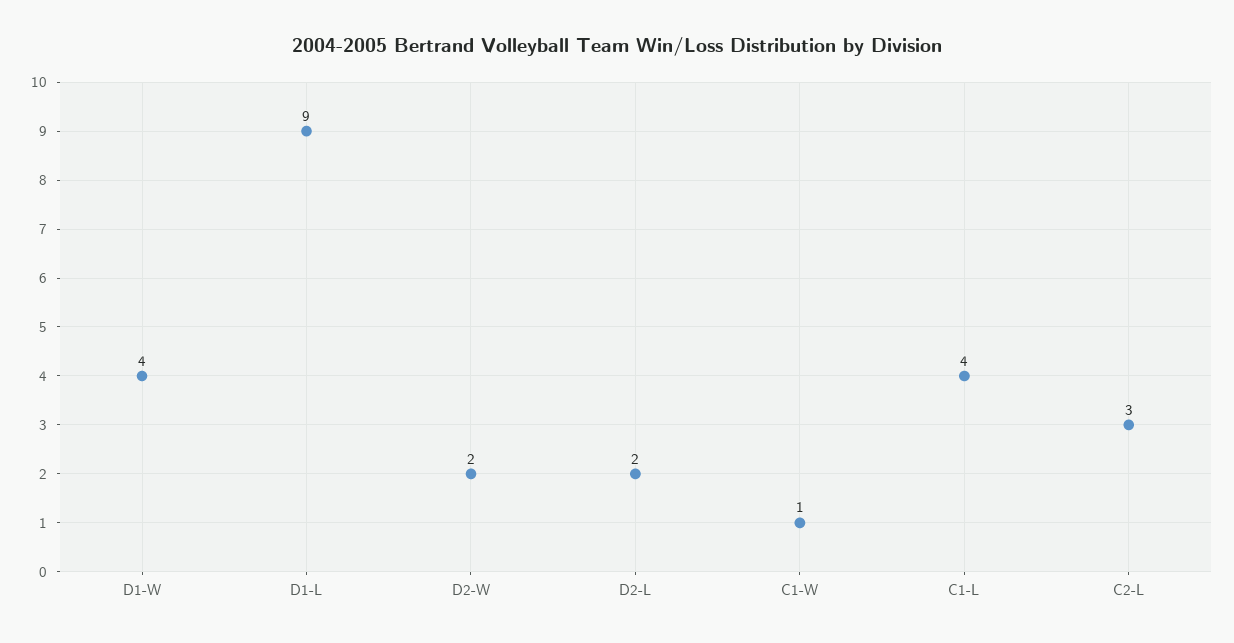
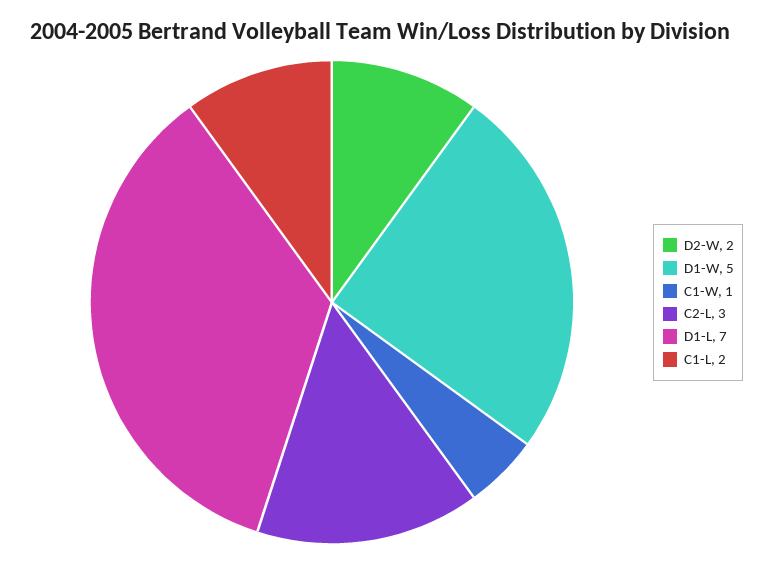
D1-W: 4 -> 5
D1-L: 9 -> 7
D2-L: 2 -> none
C1-L: 4 -> 2

